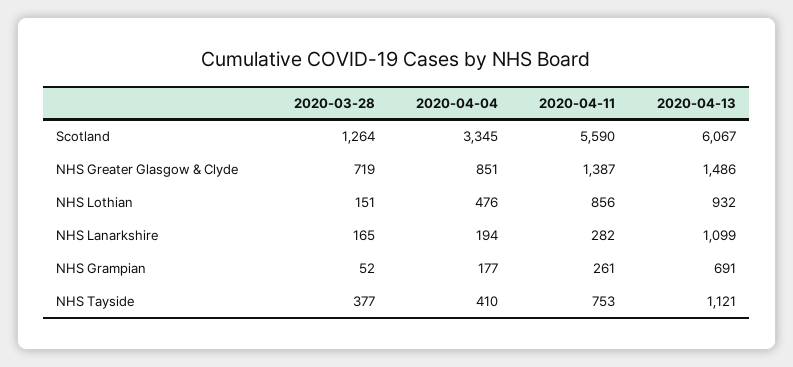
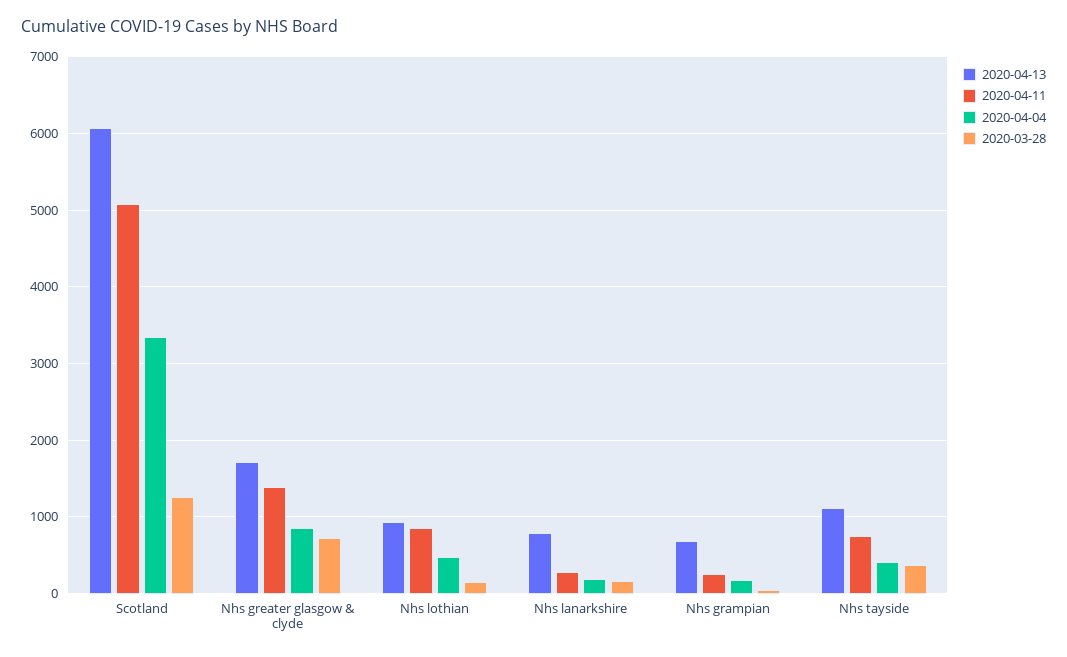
2020-04-11, Scotland: 5590 -> 5100
2020-04-13, NHS Greater Glasgow & Clyde: 1486 -> 1700
2020-04-13, NHS Lanarkshire: 1099 -> 800

